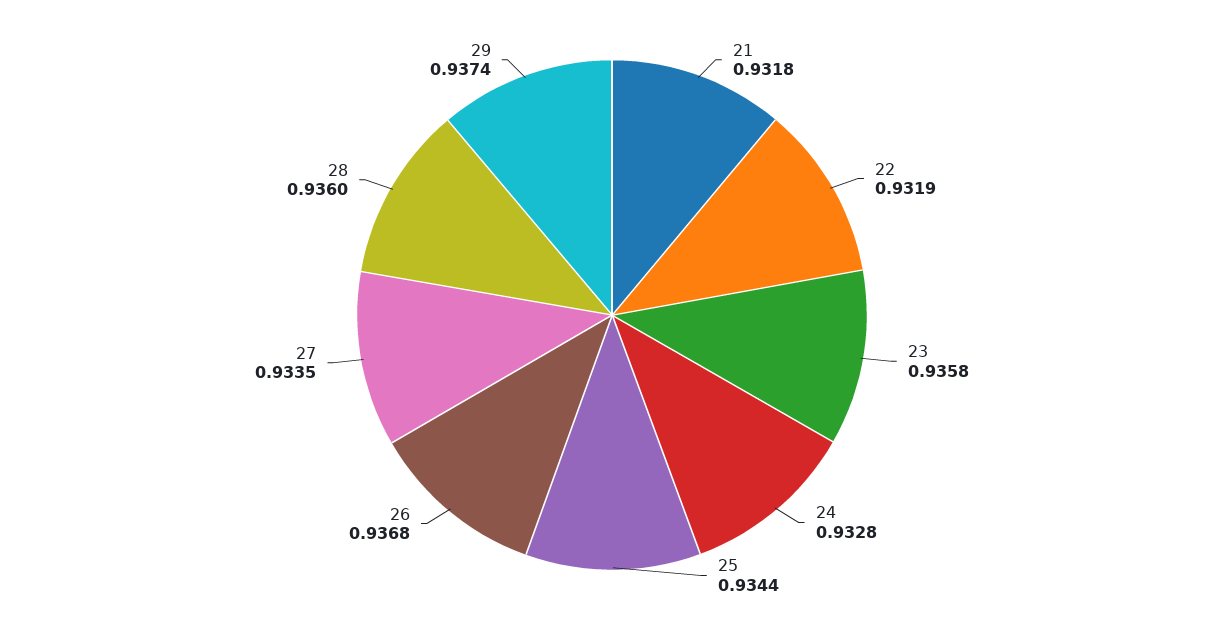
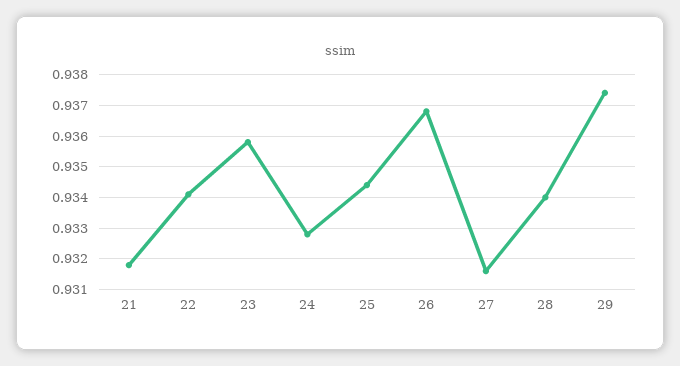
22: 0.9319 -> 0.934
27: 0.9335 -> 0.9315
28: 0.936 -> 0.934

